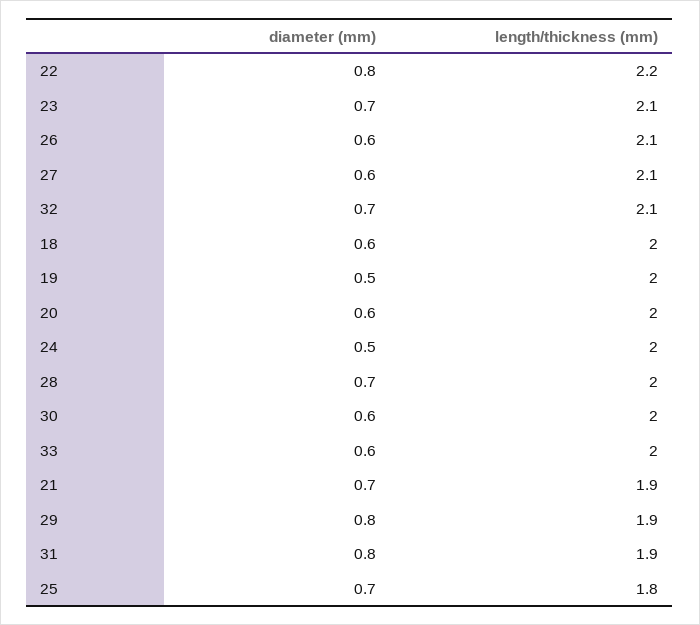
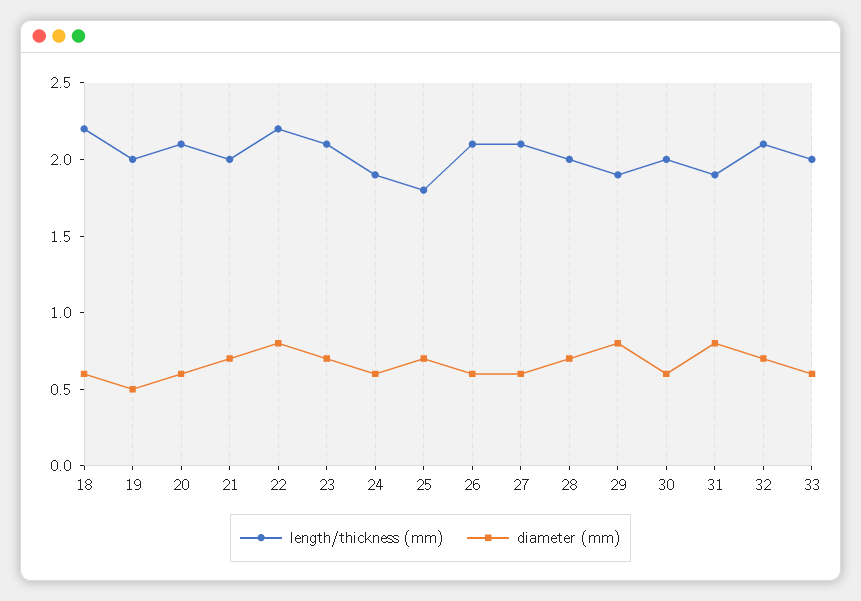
length/thickness (mm), 18: 2 -> 2.2
length/thickness (mm), 20: 2 -> 2.1
diameter (mm), 24: 0.5 -> 0.6
length/thickness (mm), 24: 2 -> 1.9
length/thickness (mm), 21: 1.9 -> 2

